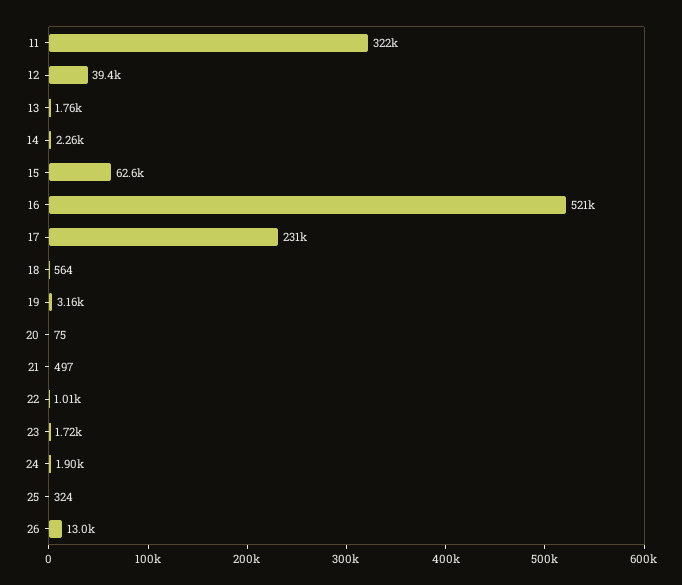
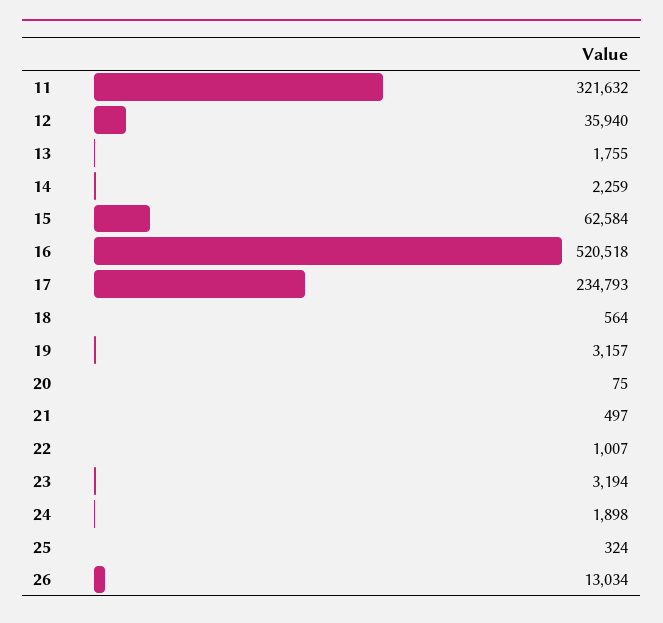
12: 39400 -> 35940
17: 231000 -> 234793
23: 1720 -> 3194

